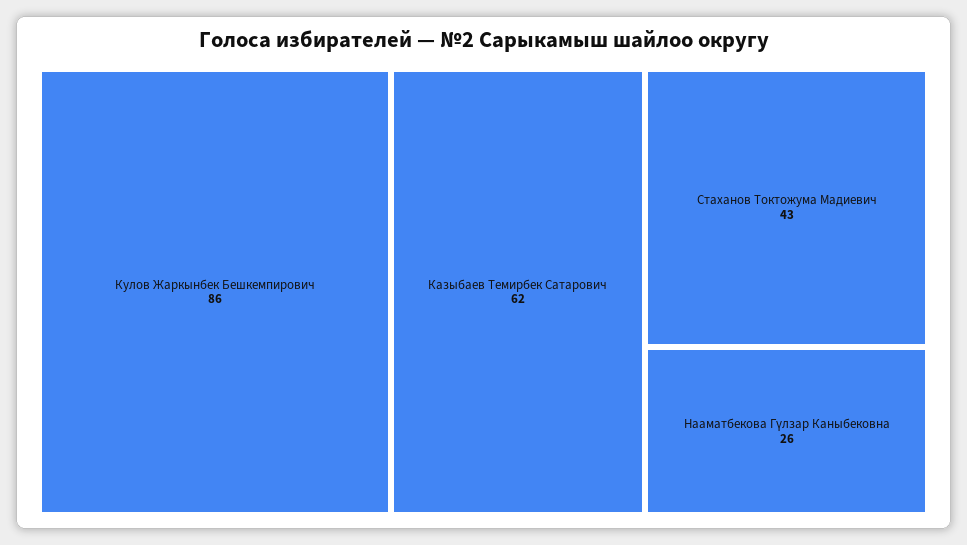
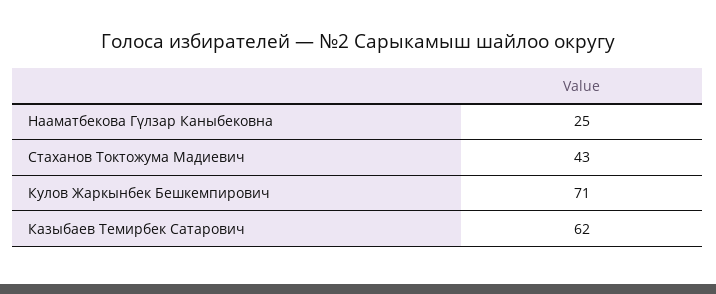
Кулов Жаркынбек Бешкемпирович: 86 -> 71
Нааматбекова Гүлзар Каныбековна: 26 -> 25

